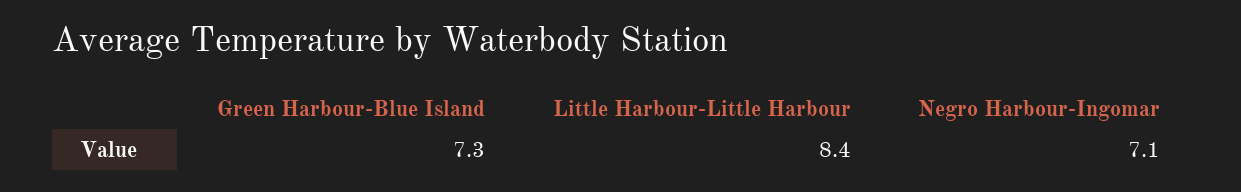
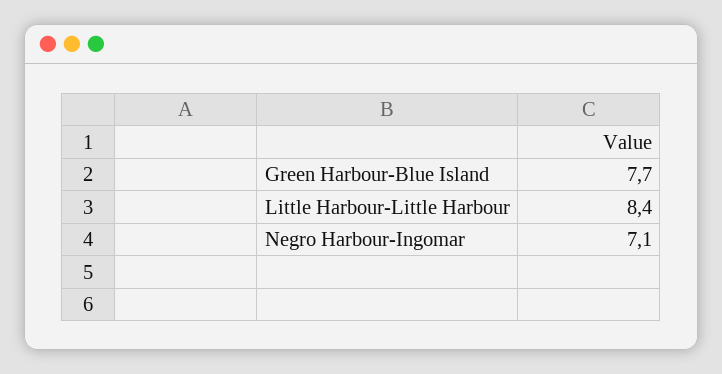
Green Harbour-Blue Island: 7.3 -> 7.7

